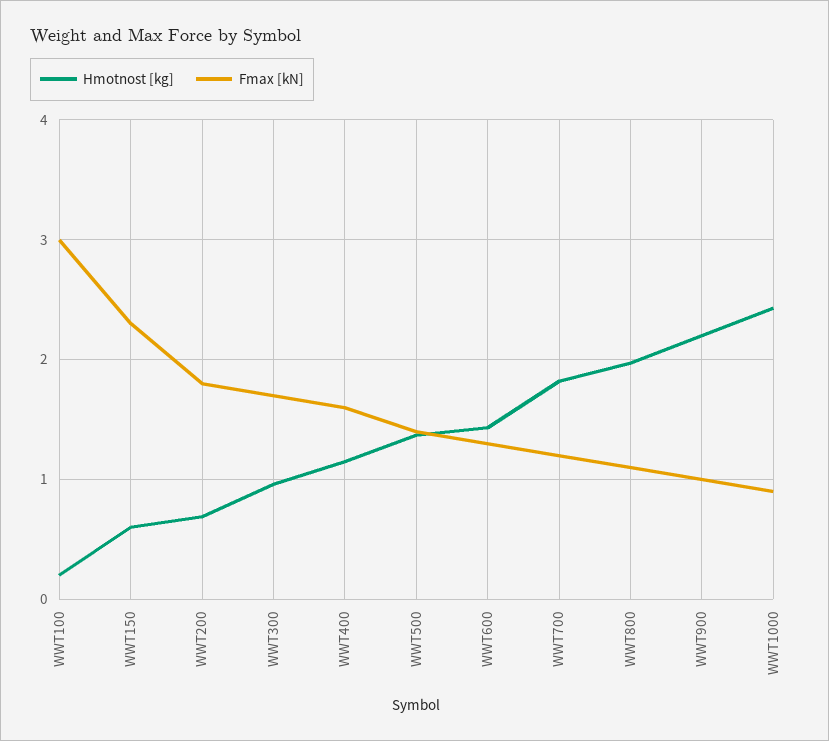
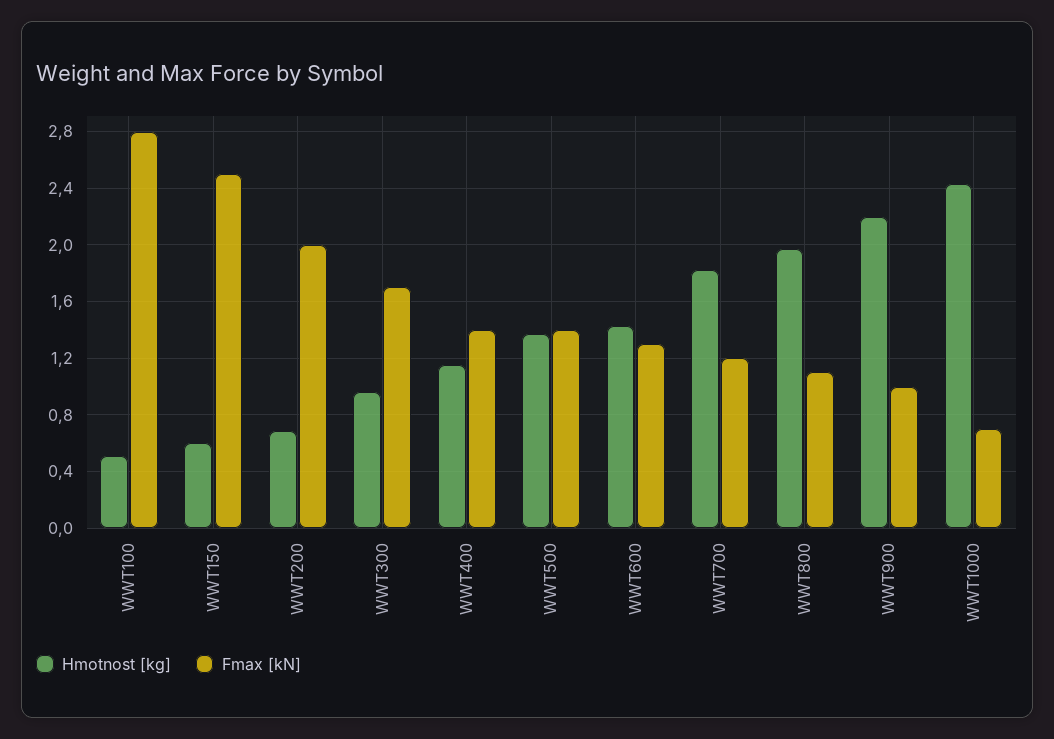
Hmotnost [kg], WWT100: 0.2 -> 0.5
Fmax [kN], WWT100: 3 -> 2.8
Fmax [kN], WWT150: 2.3 -> 2.5
Fmax [kN], WWT200: 1.8 -> 2
Fmax [kN], WWT400: 1.6 -> 1.4
Fmax [kN], WWT1000: 0.9 -> 0.7

